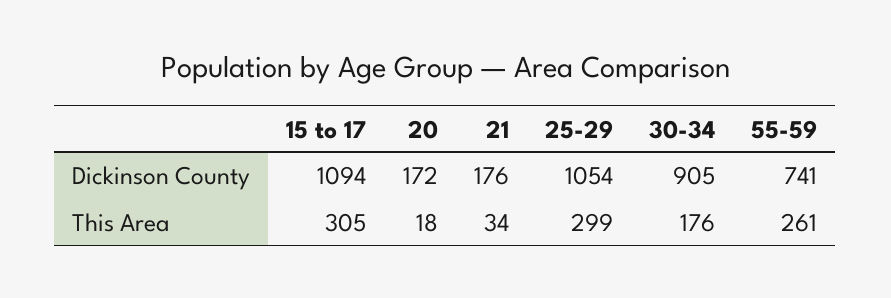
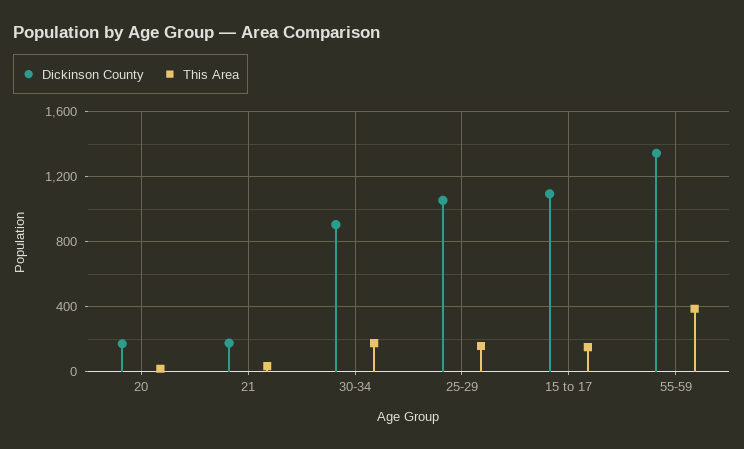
Dickinson County, 55-59: 741 -> 1350
This Area, 15 to 17: 305 -> 150
This Area, 25-29: 299 -> 150
This Area, 55-59: 261 -> 400

